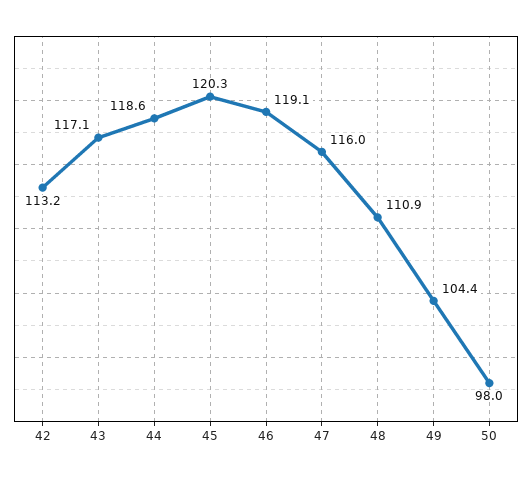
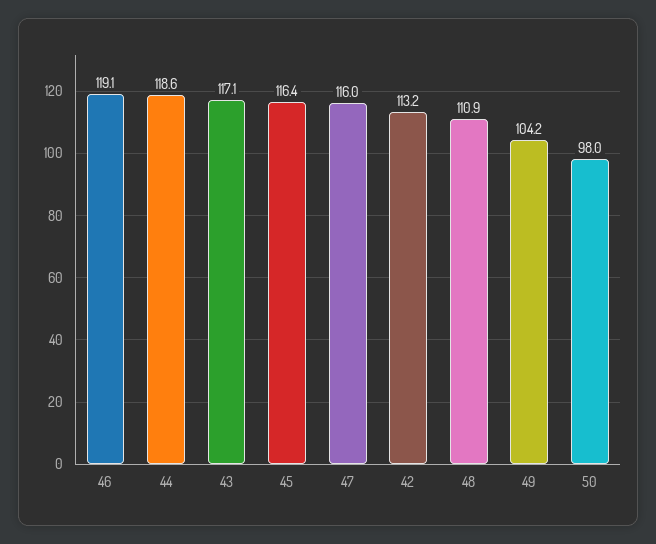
45: 120.3 -> 116.4
49: 104.4 -> 104.2

